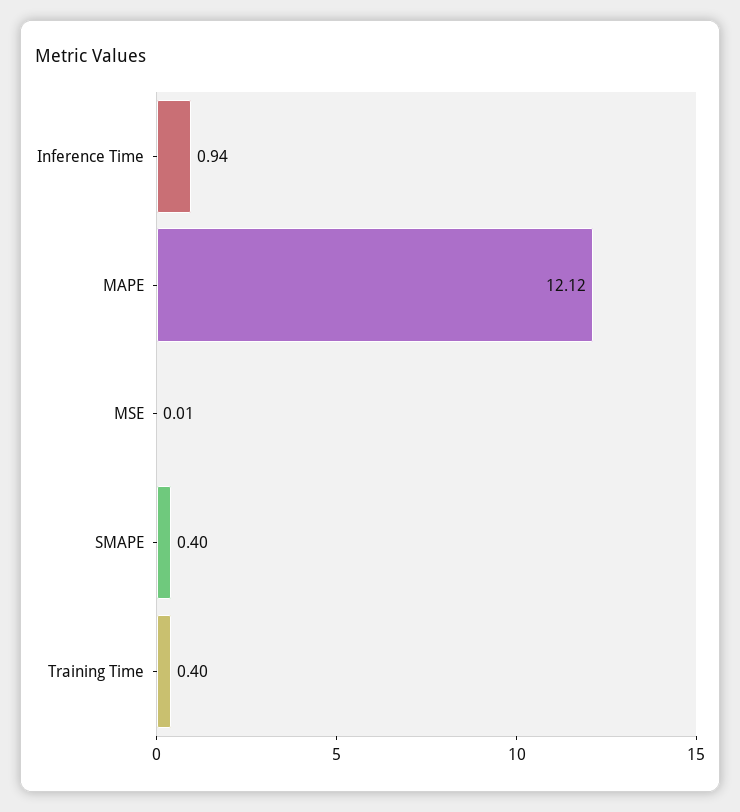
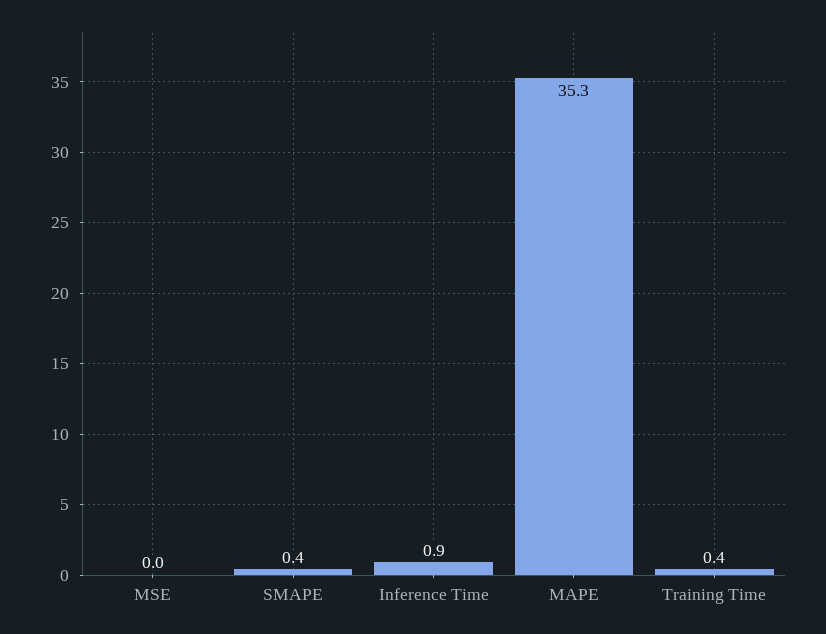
MAPE: 12.12 -> 35.3

